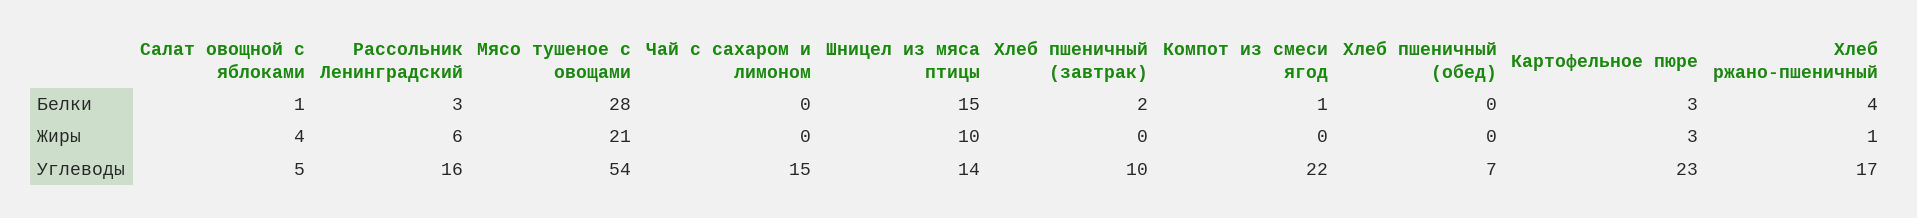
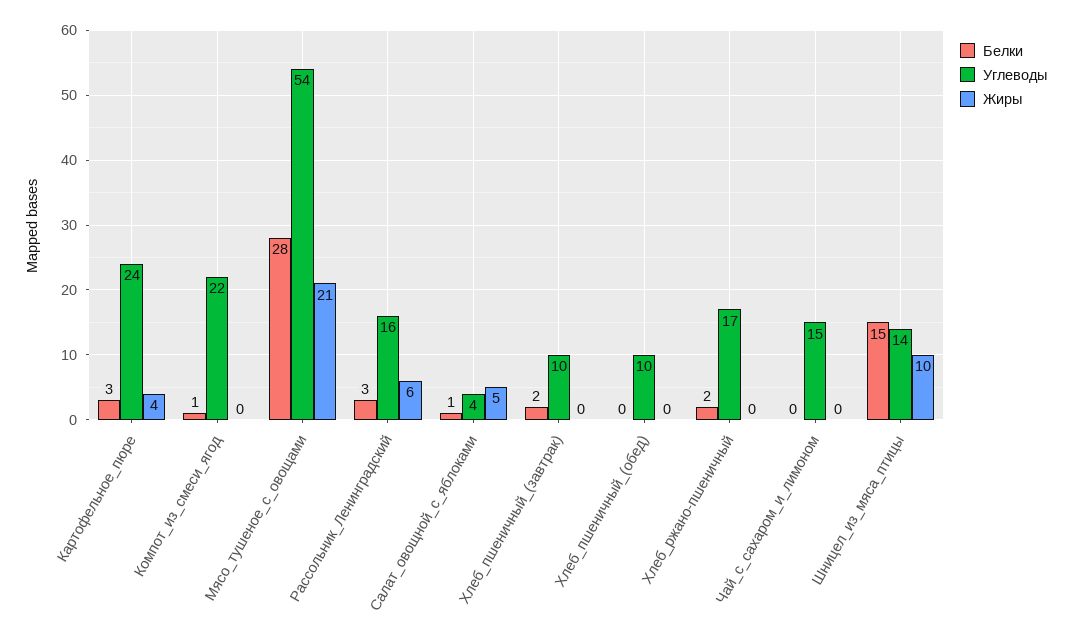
Белки, Хлеб ржано-пшеничный: 4 -> 2
Жиры, Салат овощной с яблоками: 4 -> 5
Жиры, Картофельное пюре: 3 -> 4
Жиры, Хлеб ржано-пшеничный: 1 -> 0
Углеводы, Салат овощной с яблоками: 5 -> 4
Углеводы, Хлеб пшеничный (обед): 7 -> 10
Углеводы, Картофельное пюре: 23 -> 24

